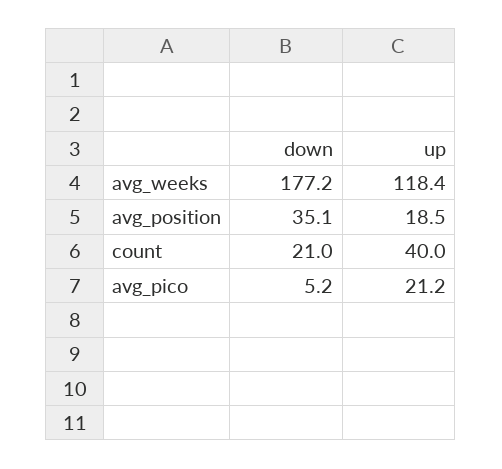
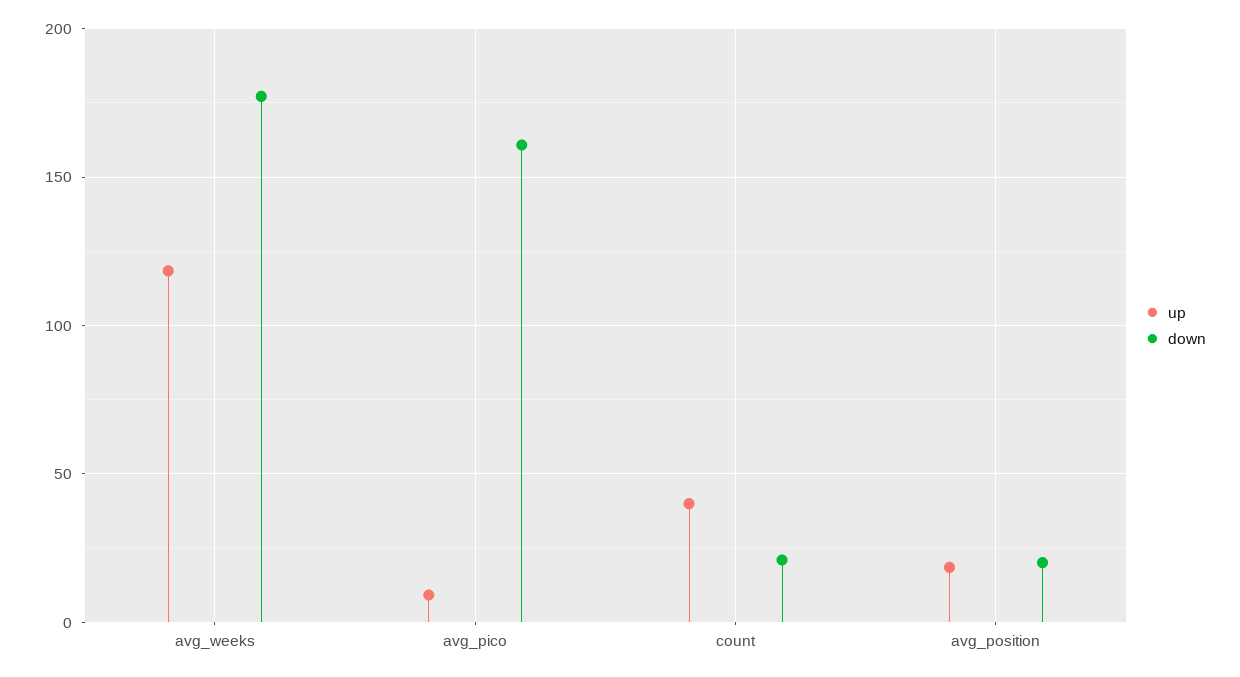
down, avg_position: 35.1 -> 20
down, avg_pico: 5.2 -> 160
up, avg_pico: 21.2 -> 10

